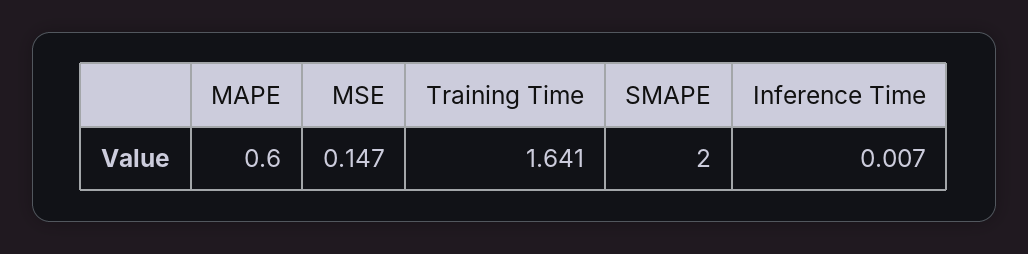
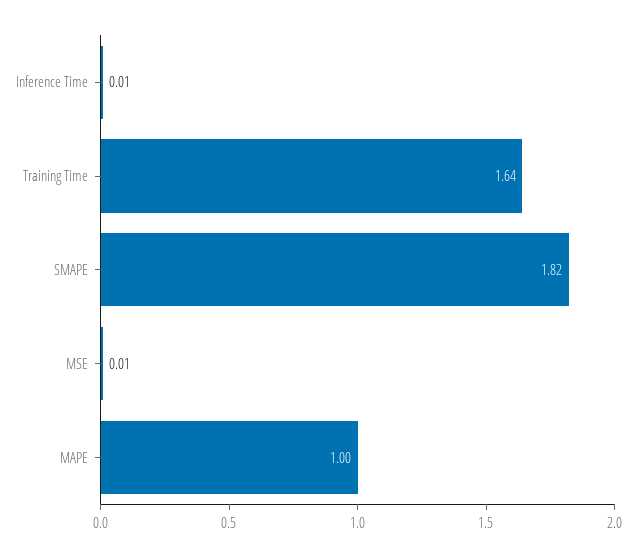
MAPE: 0.6 -> 1
MSE: 0.147 -> 0.01
SMAPE: 2 -> 1.82

